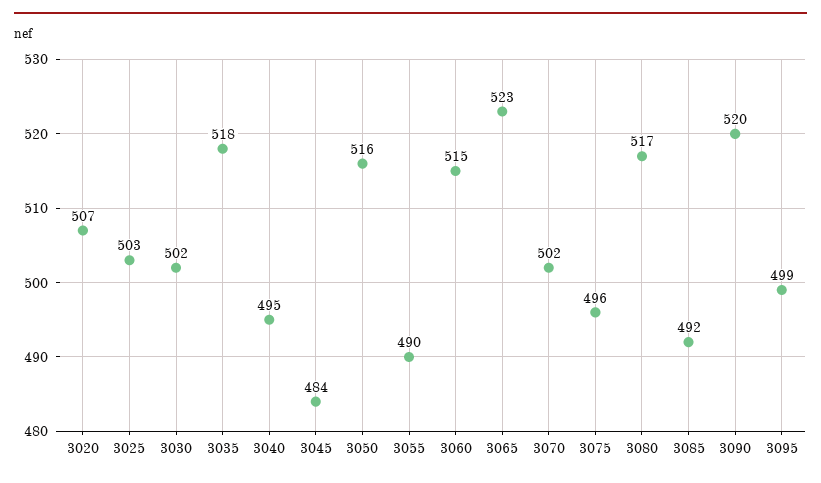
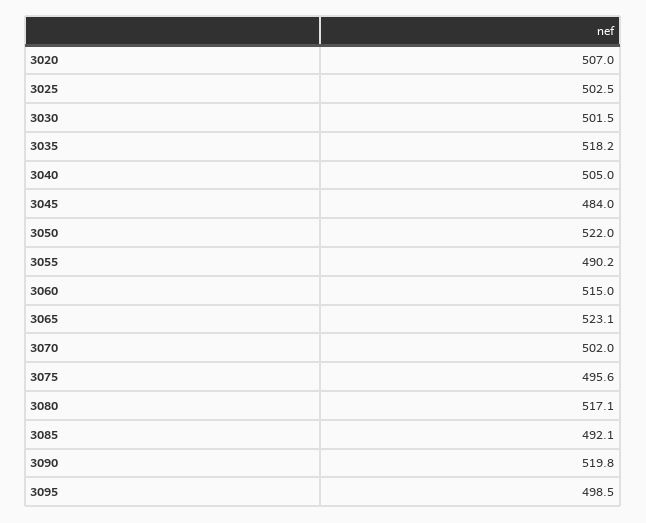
3040: 495 -> 505
3050: 516 -> 522

